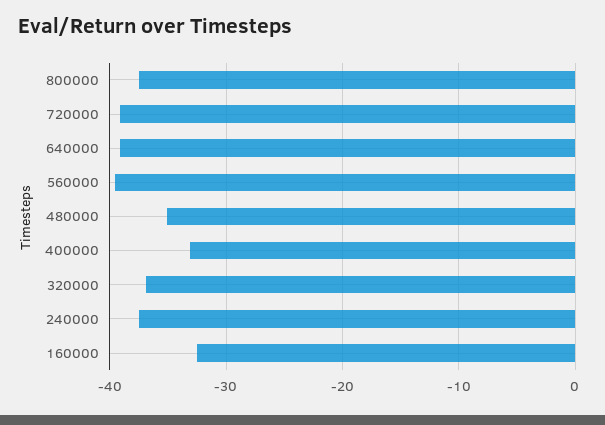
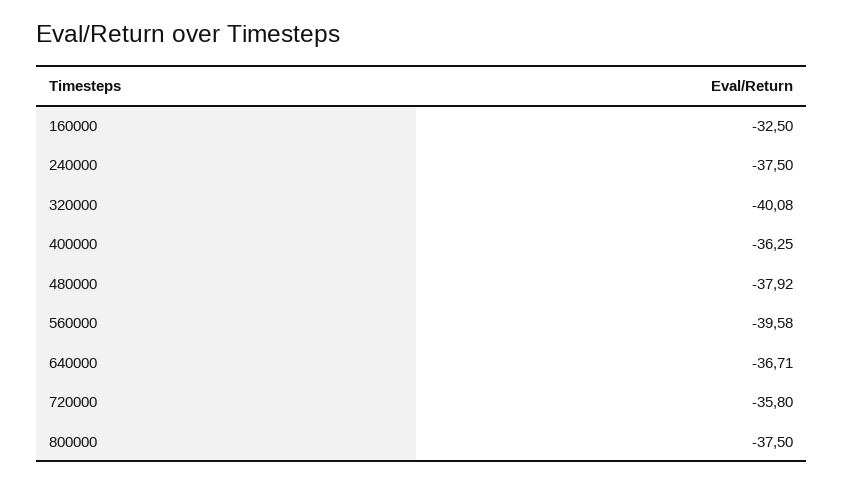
720000: -39 -> -35.8
640000: -39 -> -36.71
480000: -35 -> -37.92
400000: -33 -> -36.25
320000: -37 -> -40.08

